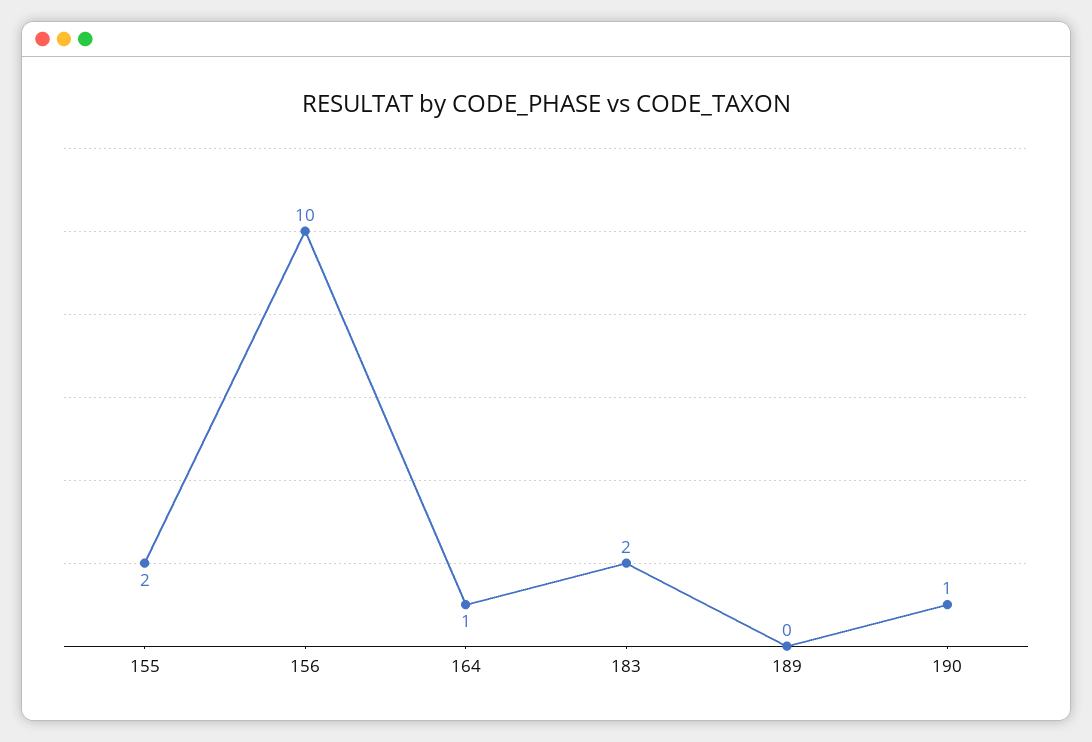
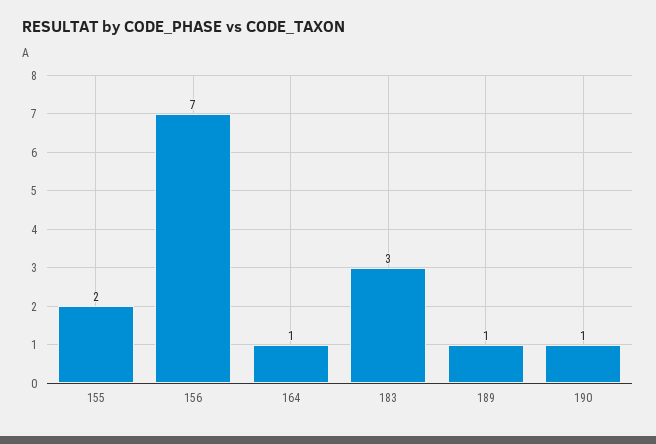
156: 10 -> 7
183: 2 -> 3
189: 0 -> 1

